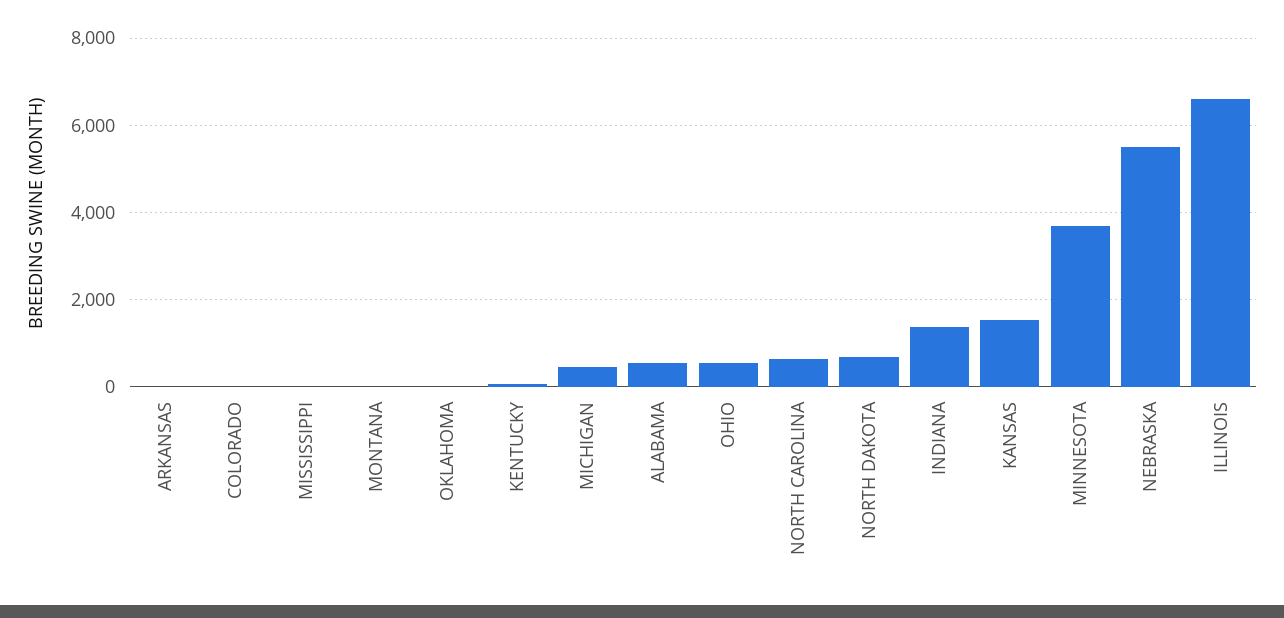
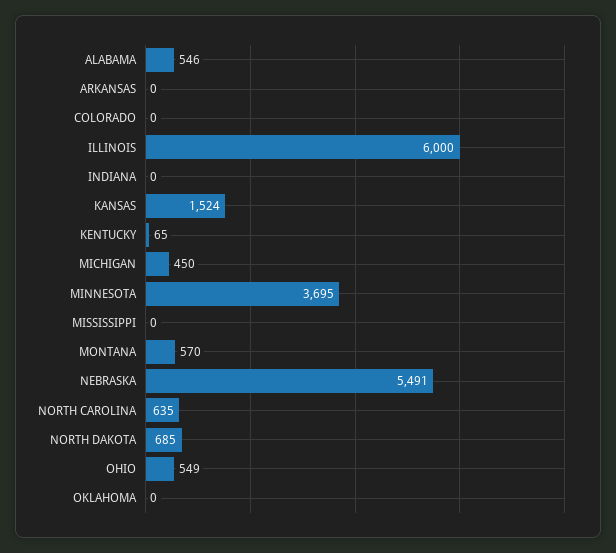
MONTANA: 0 -> 570
INDIANA: 1400 -> 0
ILLINOIS: 6600 -> 6000

